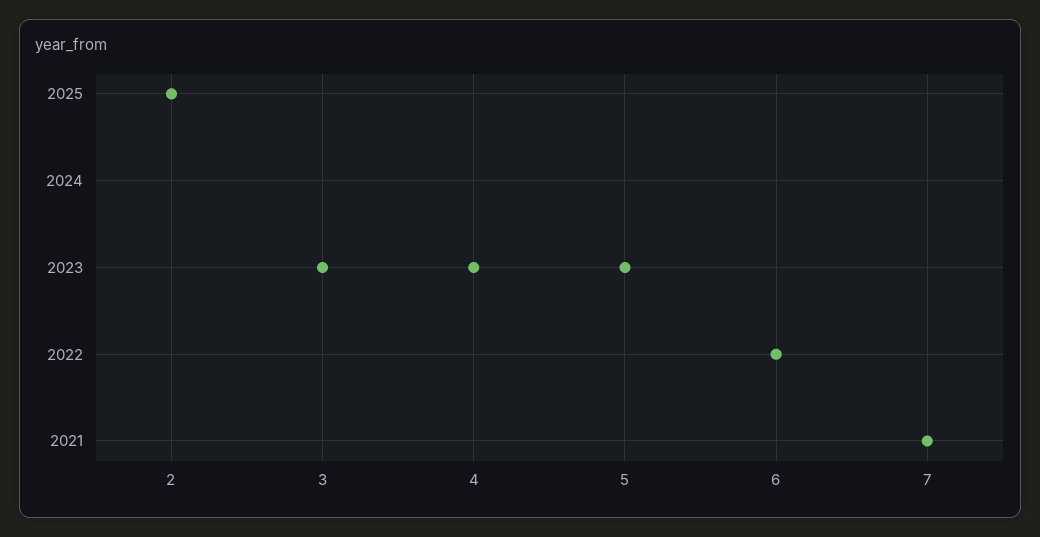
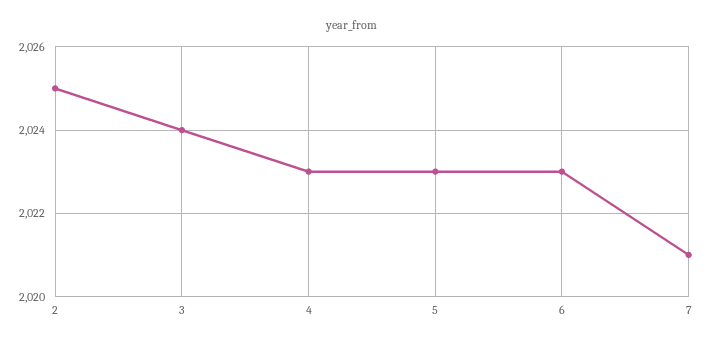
3: 2023 -> 2024
6: 2022 -> 2023

